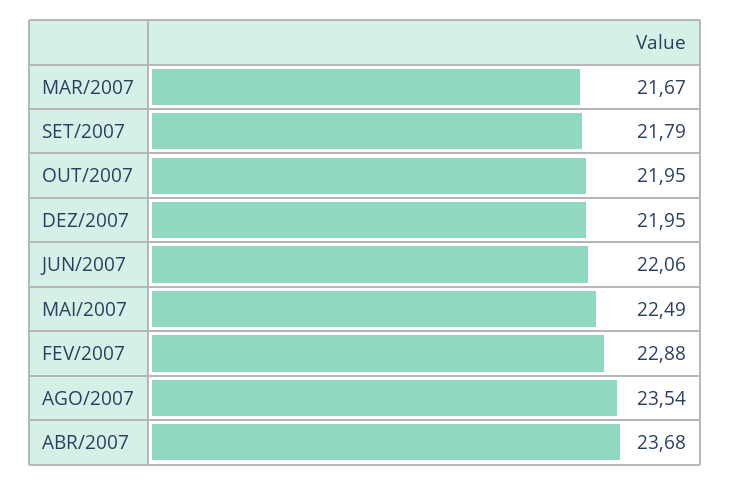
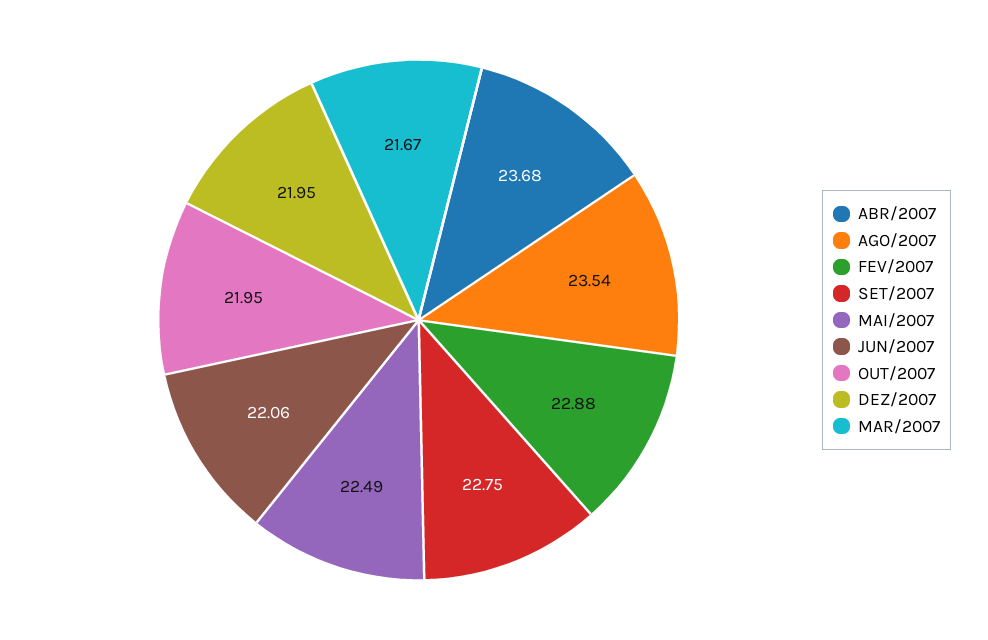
SET/2007: 21.79 -> 22.75

